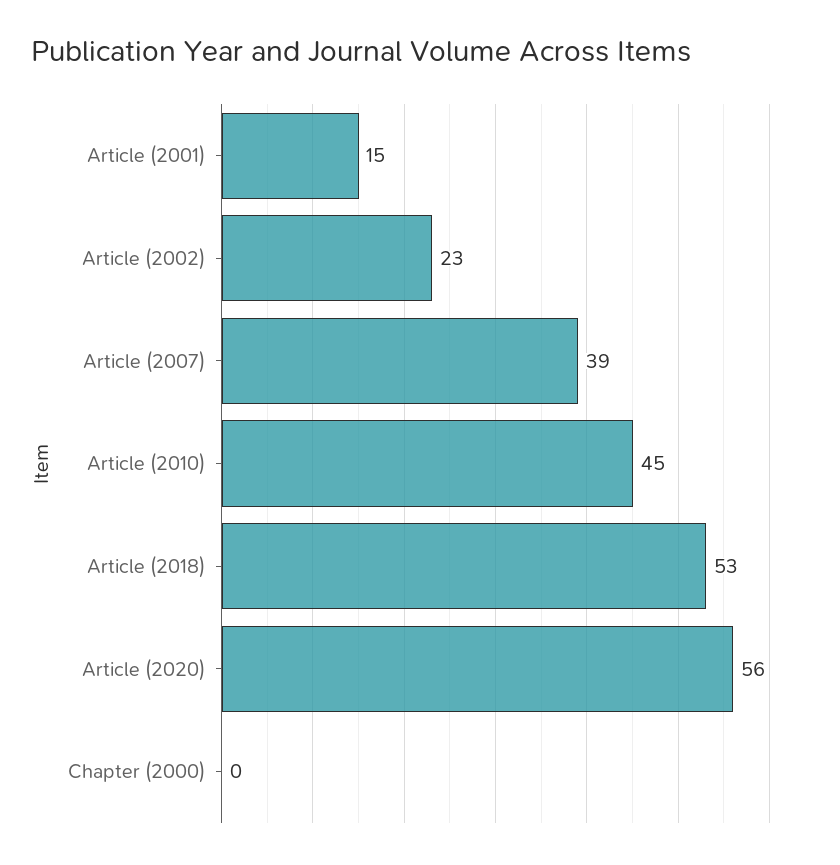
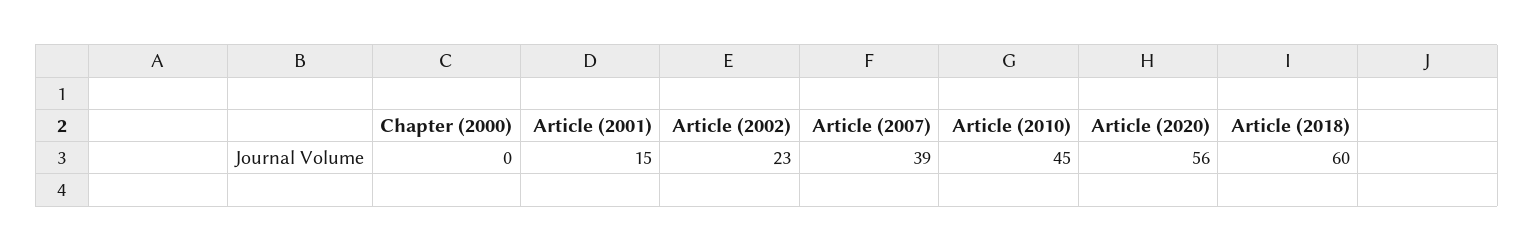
Article (2018): 53 -> 60

